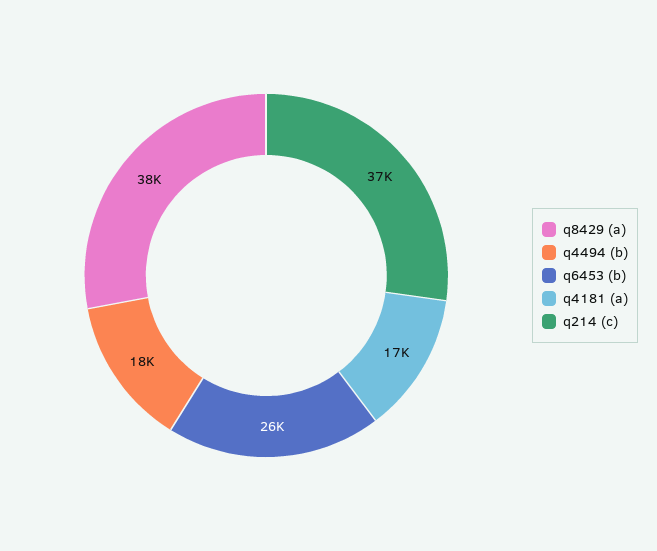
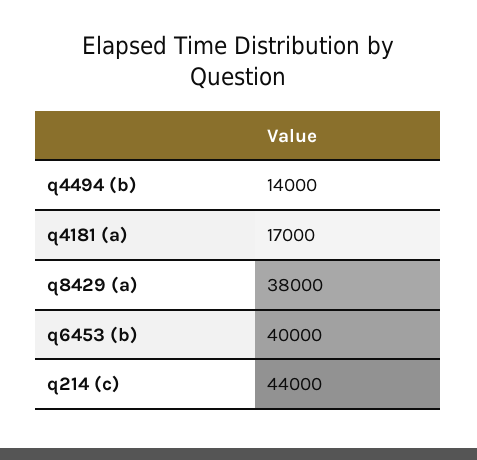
q4494 (b): 18000 -> 14000
q6453 (b): 26000 -> 40000
q214 (c): 37000 -> 44000

